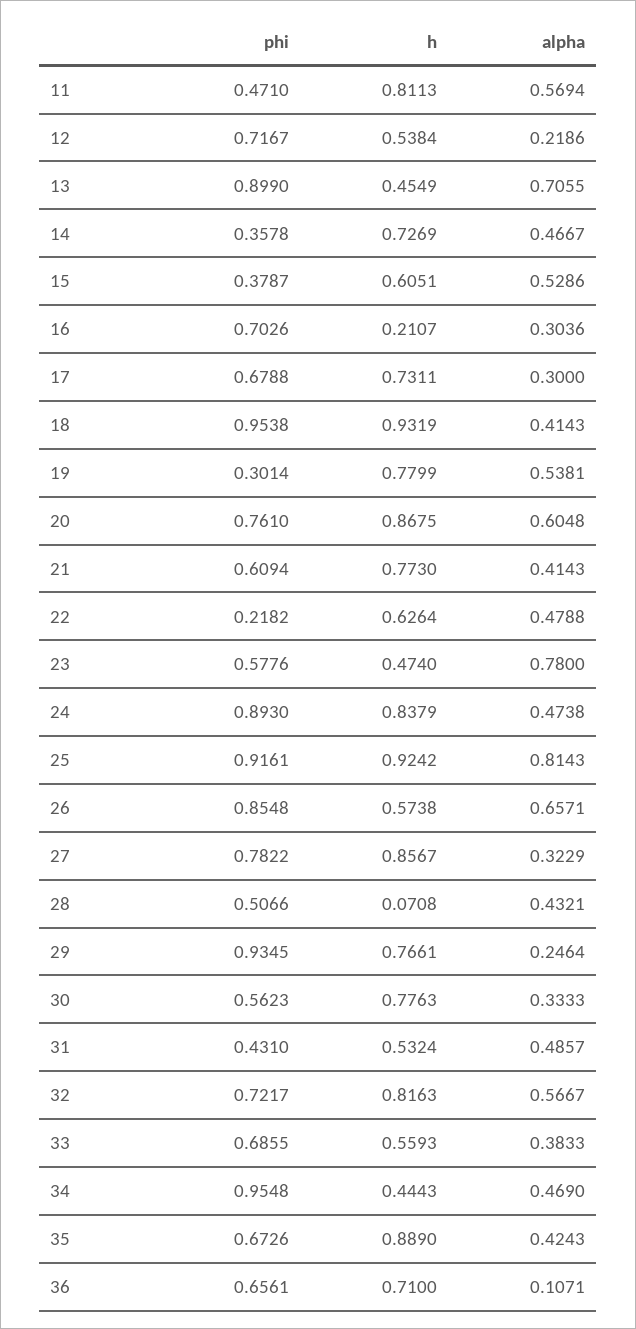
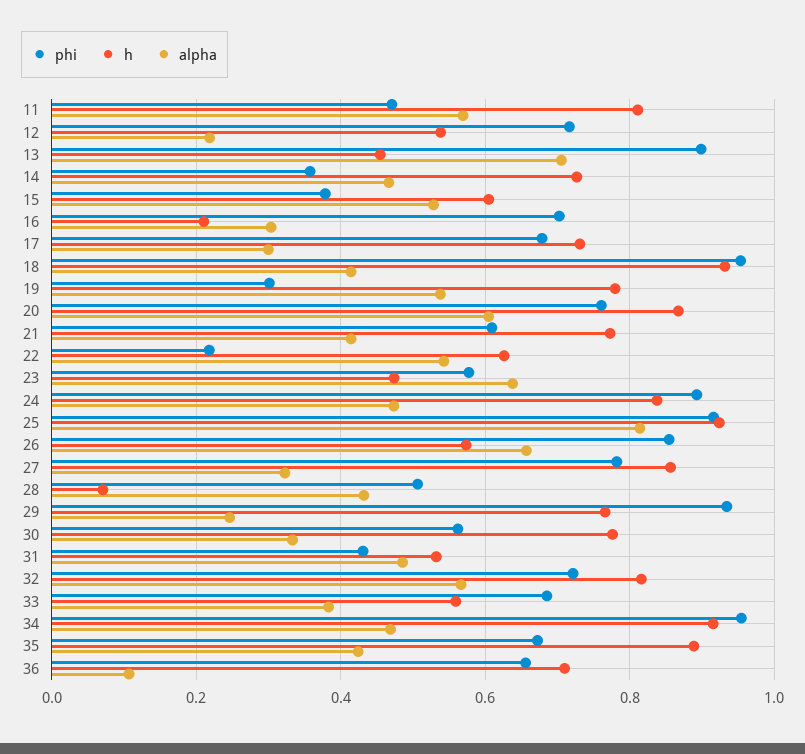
alpha, 22: 0.4788 -> 0.54
alpha, 23: 0.78 -> 0.64
h, 34: 0.4443 -> 0.92

